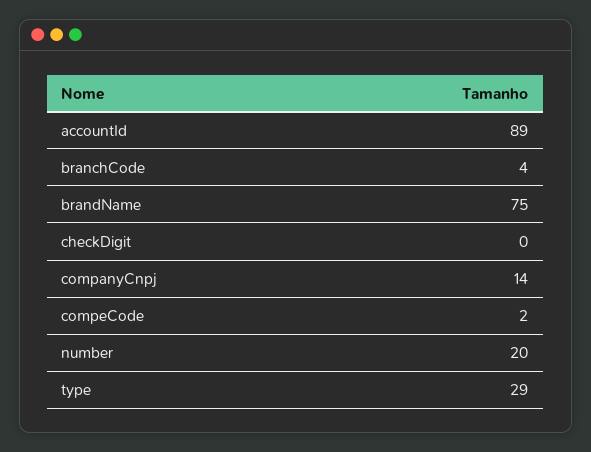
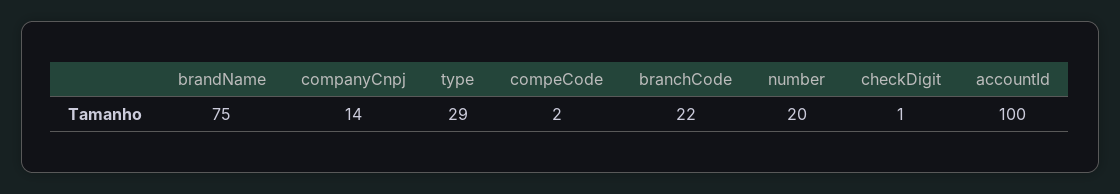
accountId: 89 -> 100
branchCode: 4 -> 22
checkDigit: 0 -> 1

